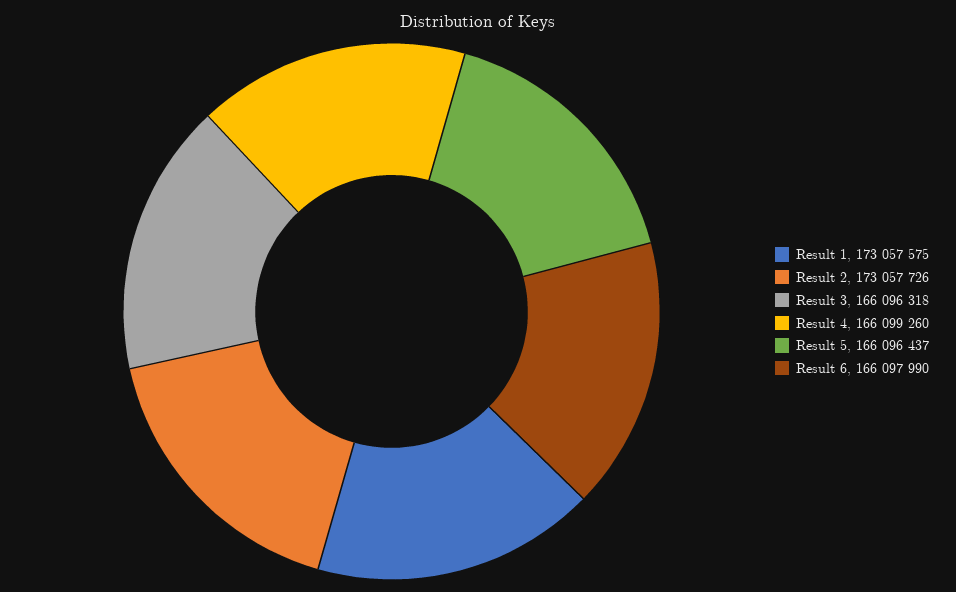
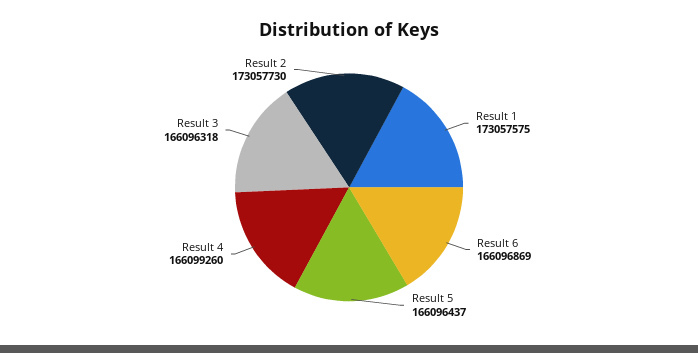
Result 2: 173057726 -> 173057730
Result 6: 166097990 -> 166096869

